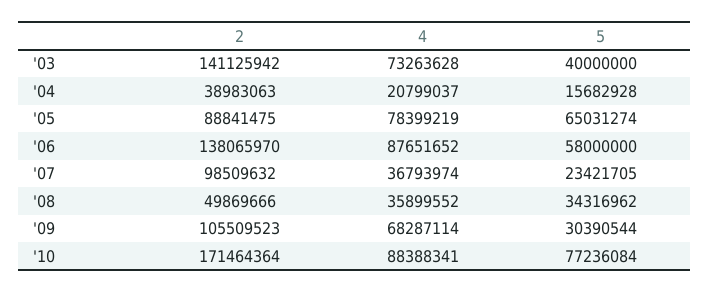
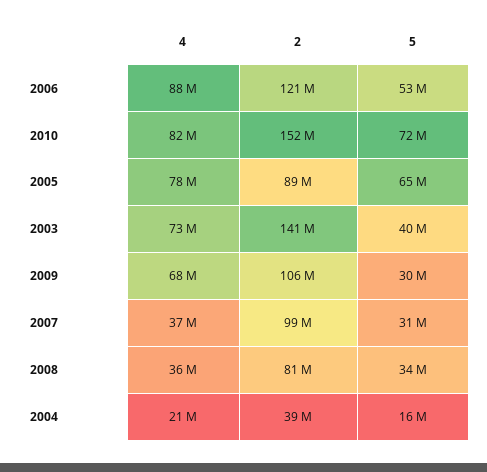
2, '06: 138065970 -> 121000000
5, '06: 58000000 -> 53000000
5, '07: 23421705 -> 31000000
2, '08: 49869666 -> 81000000
2, '10: 171464364 -> 152000000
4, '10: 88388341 -> 82000000
5, '10: 77236084 -> 72000000

